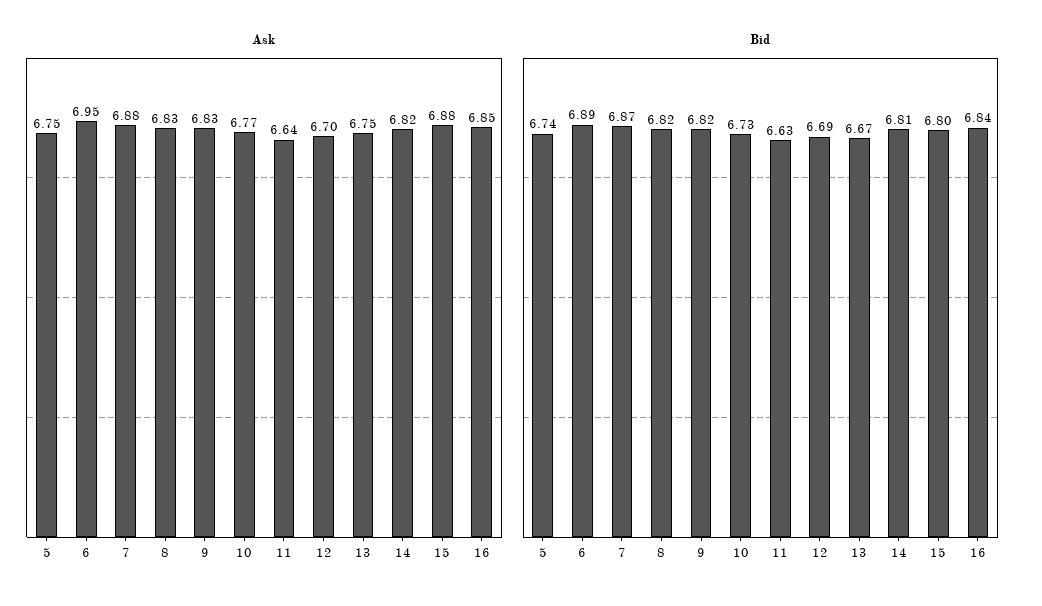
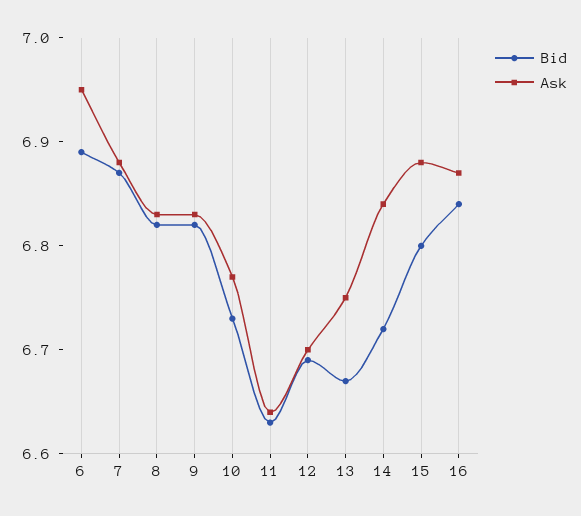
Ask, 5: 6.75 -> none
Ask, 14: 6.82 -> 6.84
Ask, 16: 6.85 -> 6.87
Bid, 5: 6.74 -> none
Bid, 14: 6.81 -> 6.72

